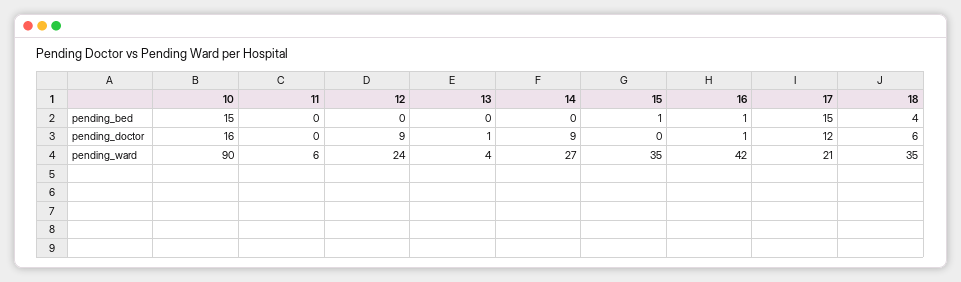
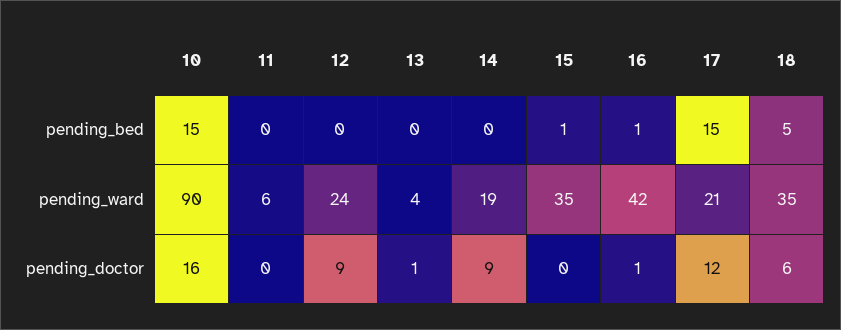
18, pending_bed: 4 -> 5
14, pending_ward: 27 -> 19

